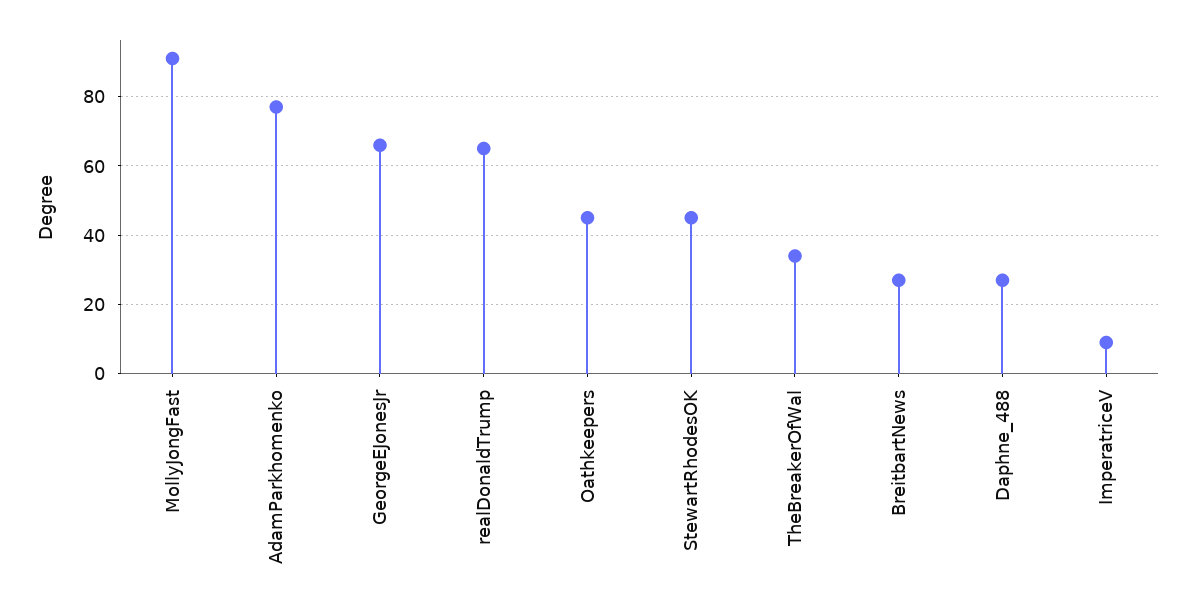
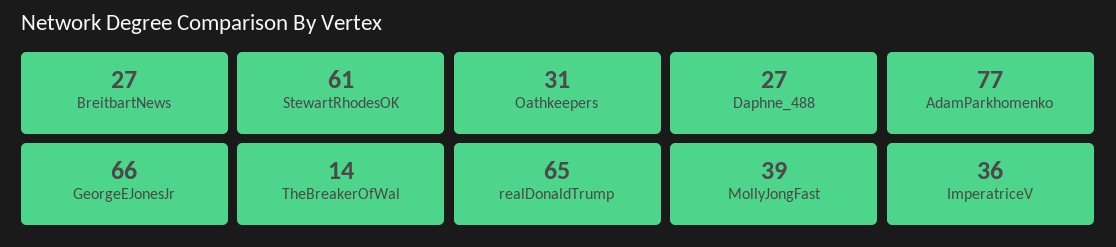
MollyJongFast: 90 -> 39
Oathkeepers: 45 -> 31
StewartRhodesOK: 45 -> 61
TheBreakerOfWal: 35 -> 14
ImperatriceV: 10 -> 36

